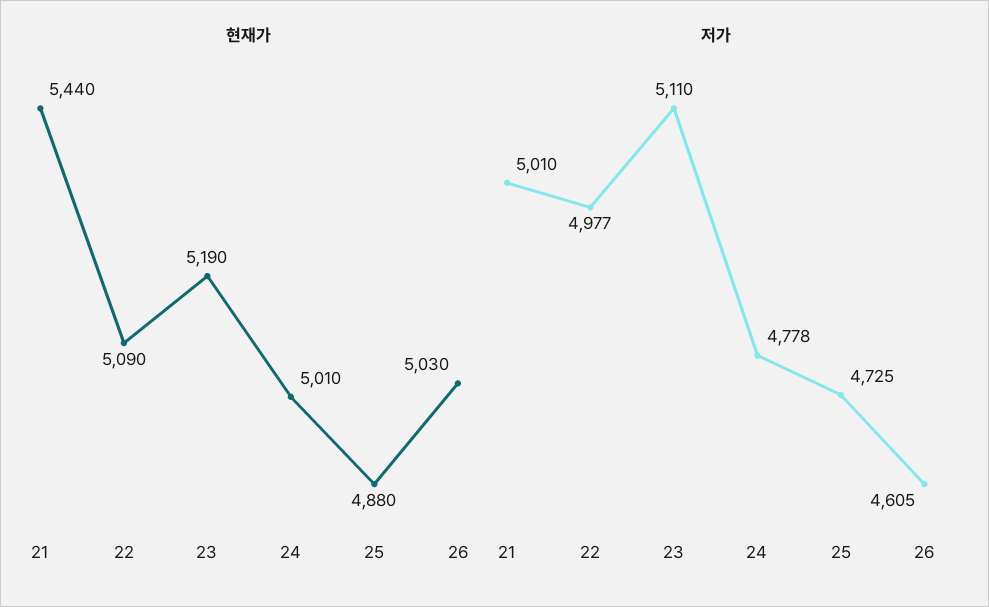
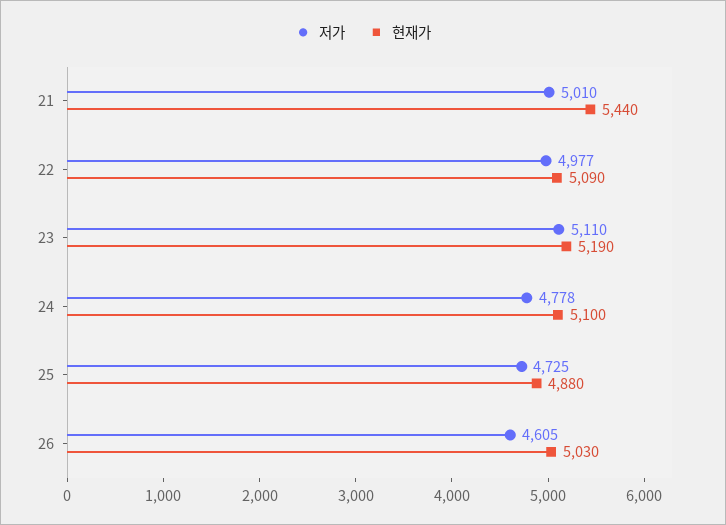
현재가, 24: 5010 -> 5100

